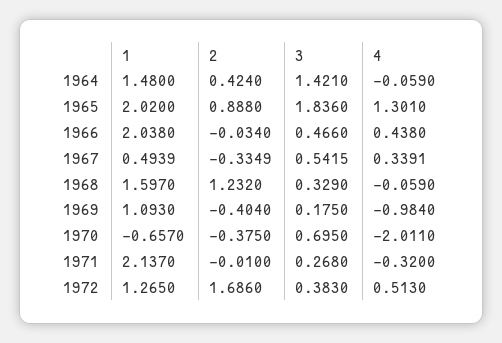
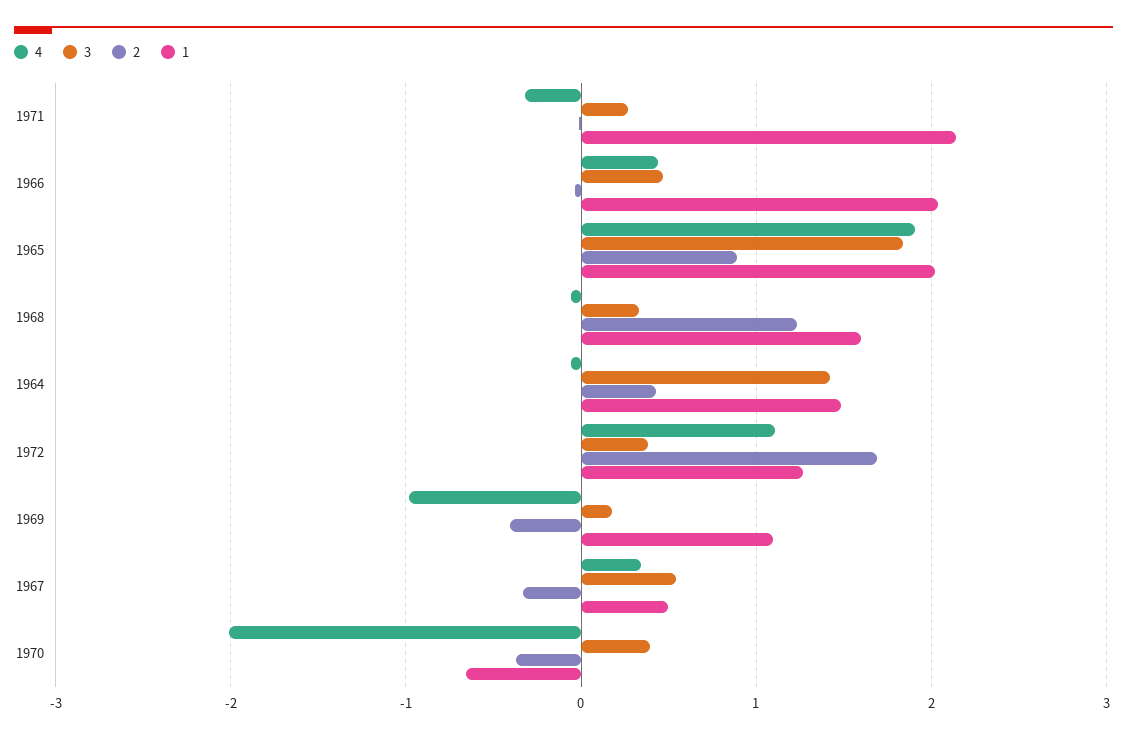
4, 1965: 1.301 -> 1.9
3, 1970: 0.695 -> 0.4
4, 1972: 0.513 -> 1.1

